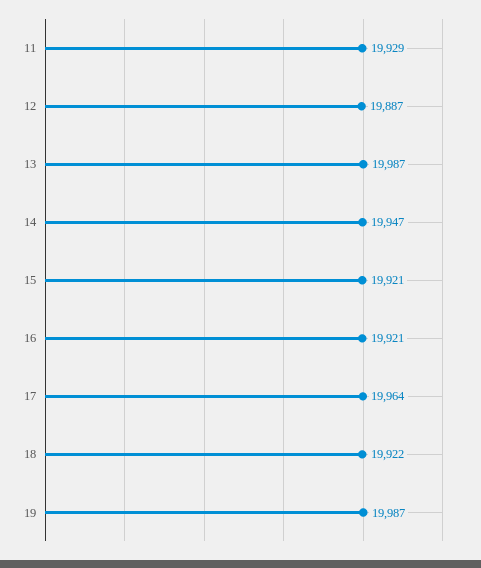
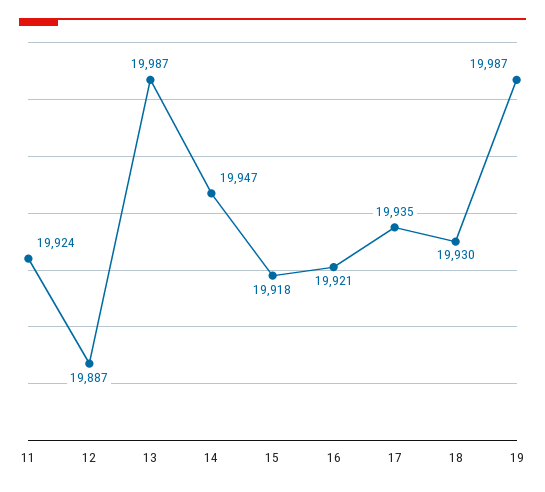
11: 19929 -> 19924
15: 19921 -> 19918
17: 19964 -> 19935
18: 19922 -> 19930

